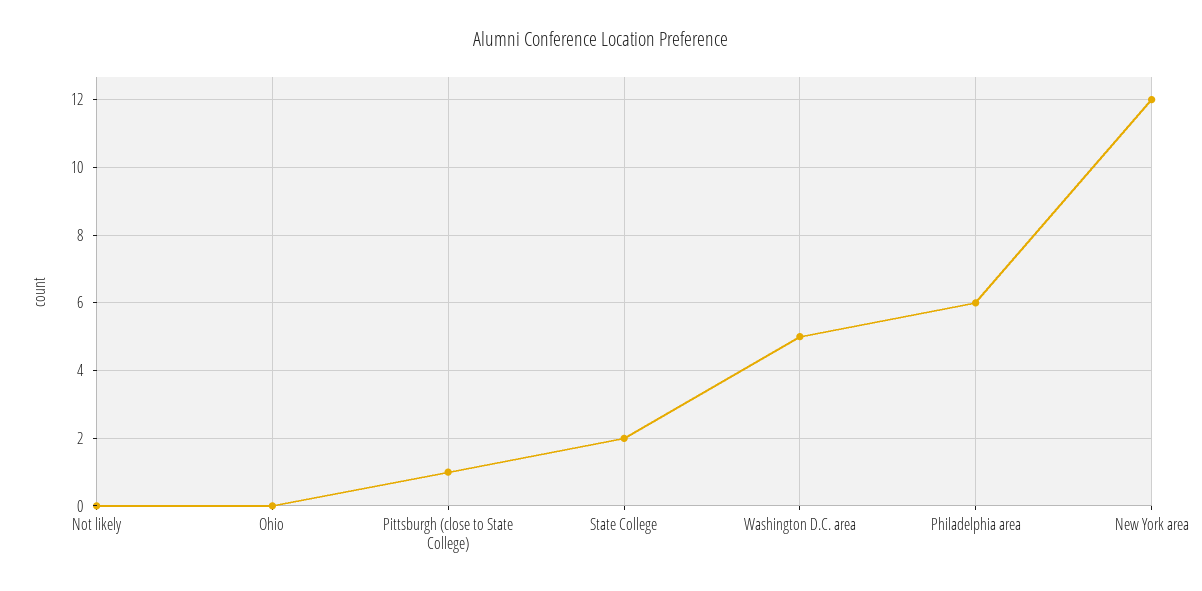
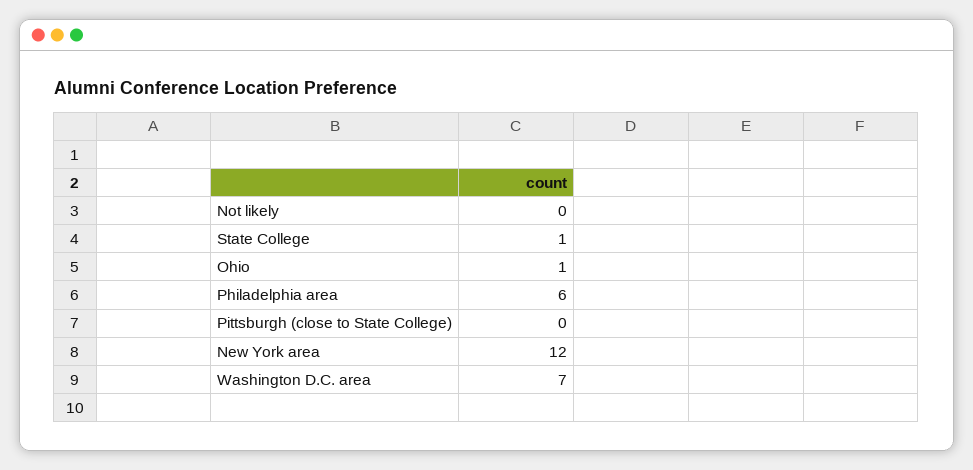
Ohio: 0 -> 1
Pittsburgh (close to State College): 1 -> 0
State College: 2 -> 1
Washington D.C. area: 5 -> 7

